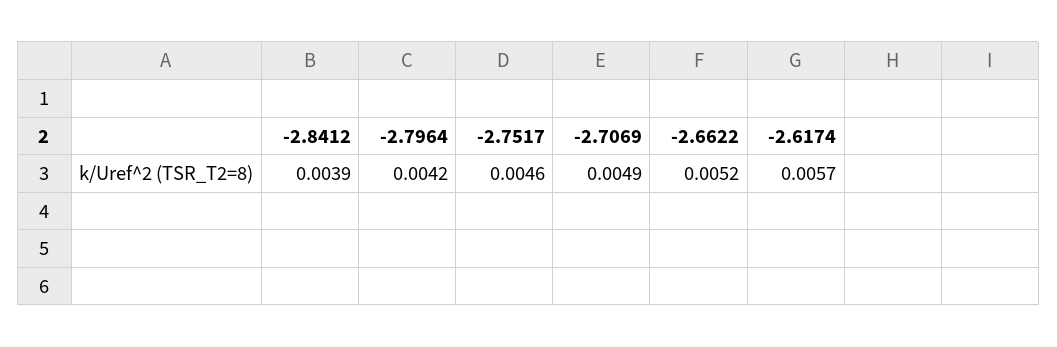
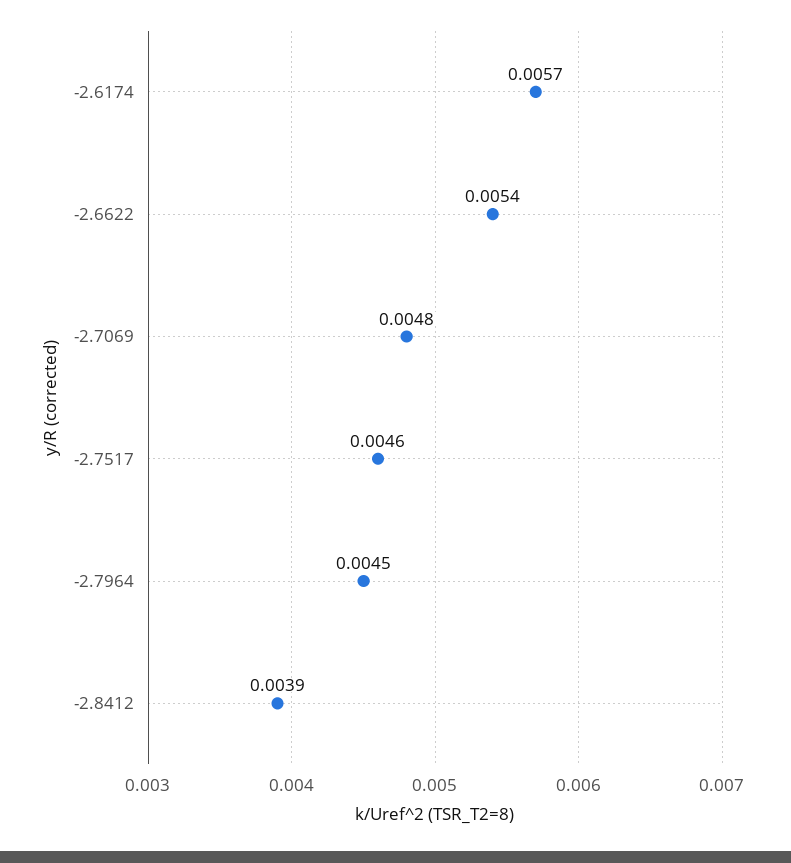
-2.7964: 0.0042 -> 0.0045
-2.7069: 0.0049 -> 0.0048
-2.6622: 0.0052 -> 0.0054

